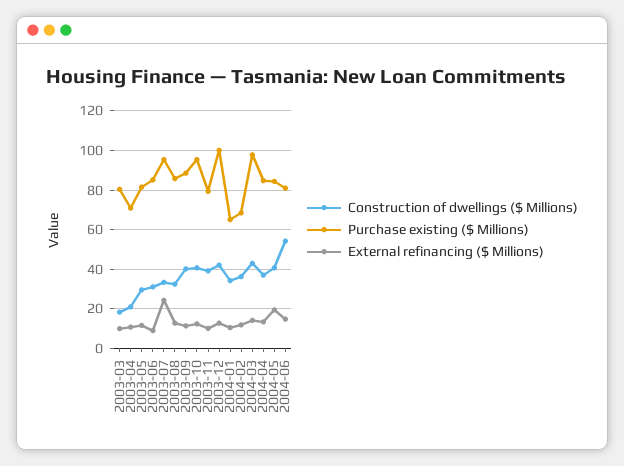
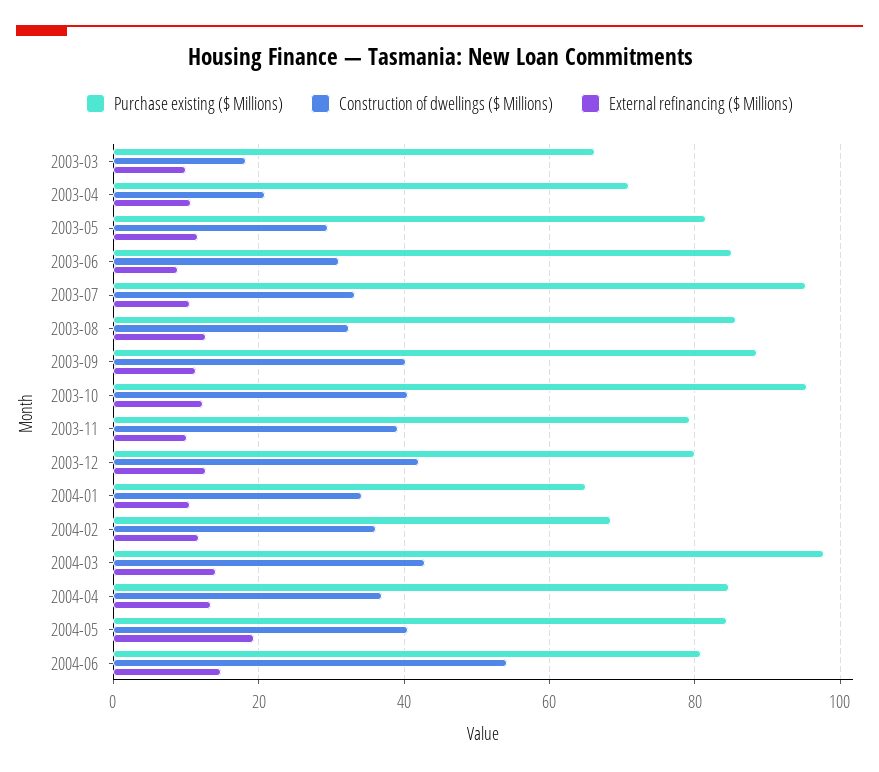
Purchase existing ($ Millions), 2003-03: 80 -> 66
External refinancing ($ Millions), 2003-07: 25 -> 10
Purchase existing ($ Millions), 2003-12: 100 -> 80

